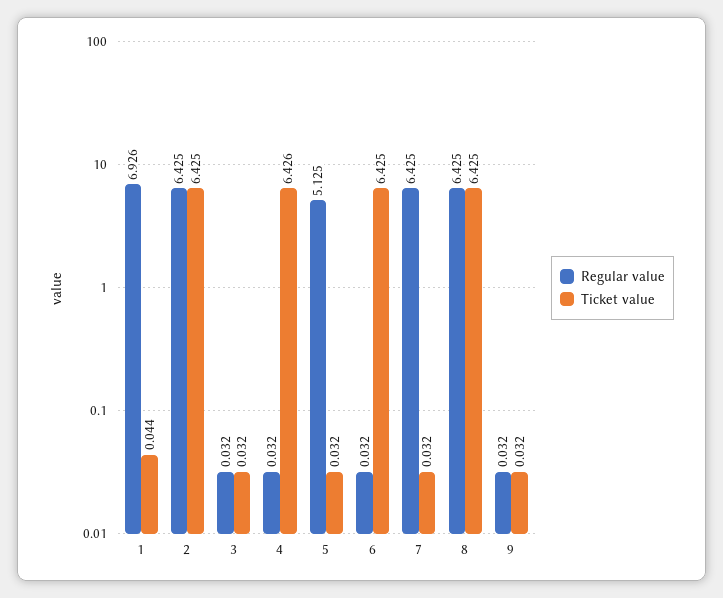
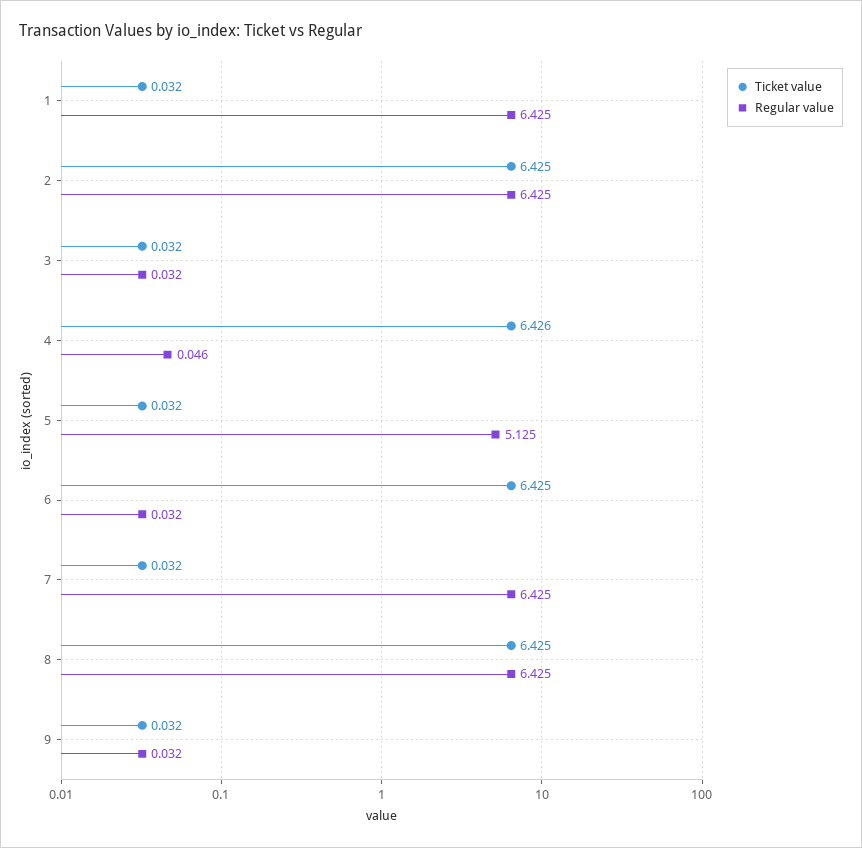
Regular value, 1: 6.926 -> 6.425
Ticket value, 1: 0.044 -> 0.032
Regular value, 4: 0.032 -> 0.046

